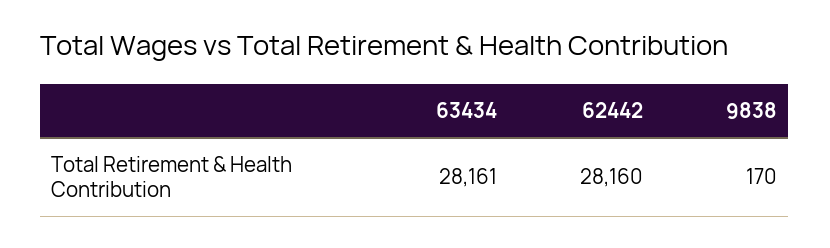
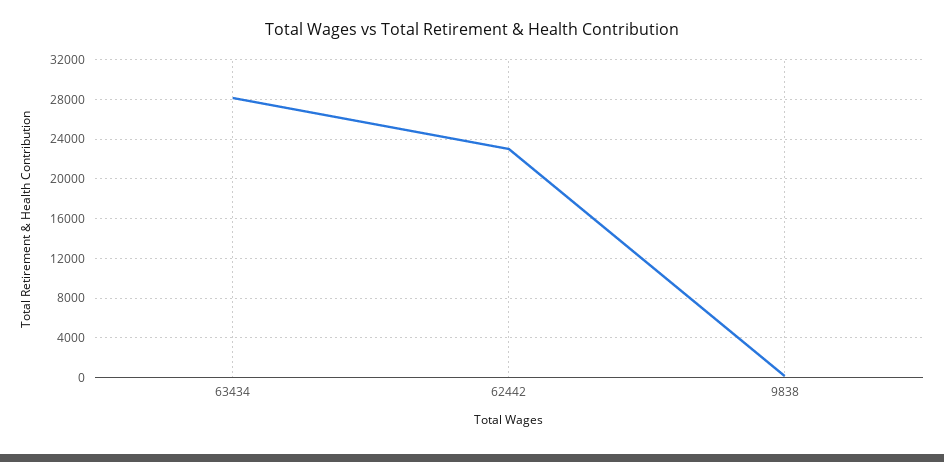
62442: 28160 -> 23000

